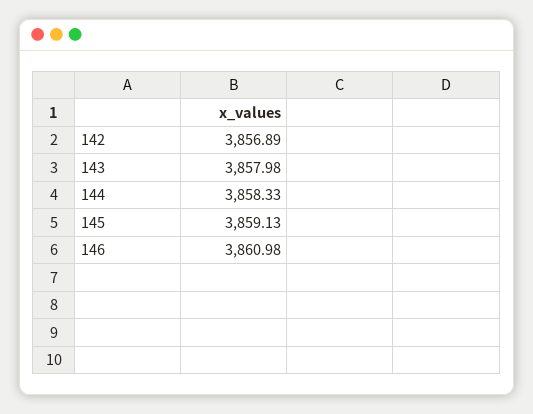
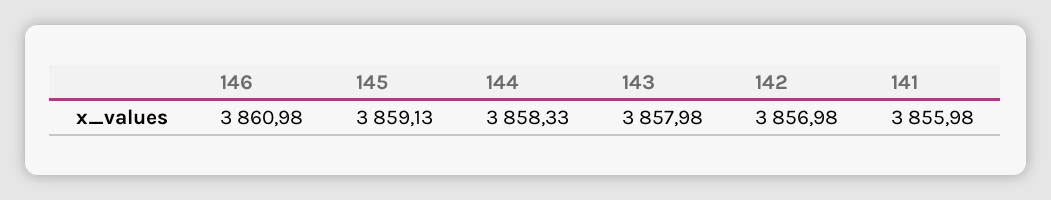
142: 3856.89 -> 3856.98
141: none -> 3855.98

